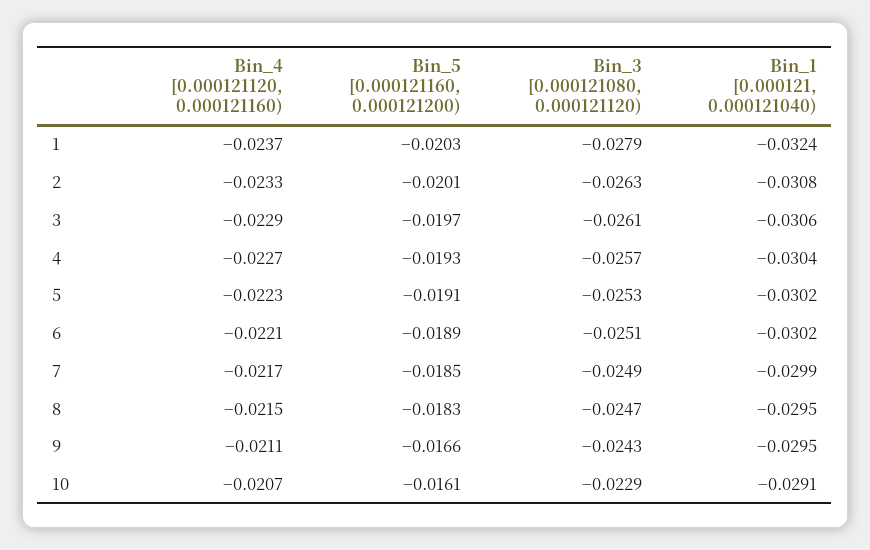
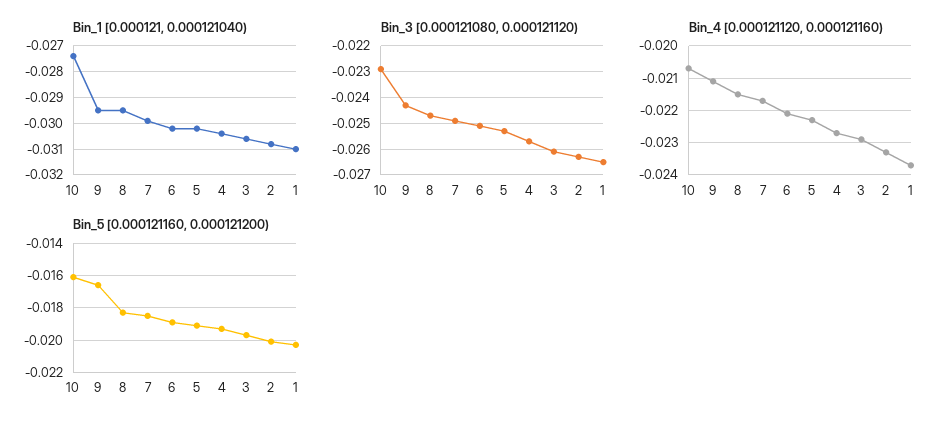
Bin_3 [0.000121080, 0.000121120), 1: -0.0279 -> -0.0265
Bin_1 [0.000121, 0.000121040), 1: -0.0324 -> -0.031
Bin_1 [0.000121, 0.000121040), 10: -0.0291 -> -0.0275

